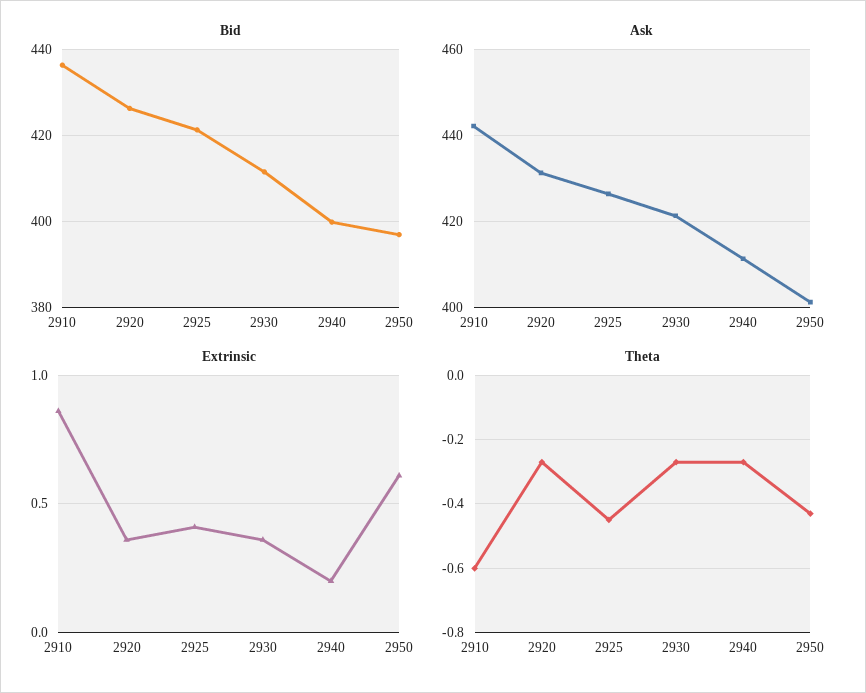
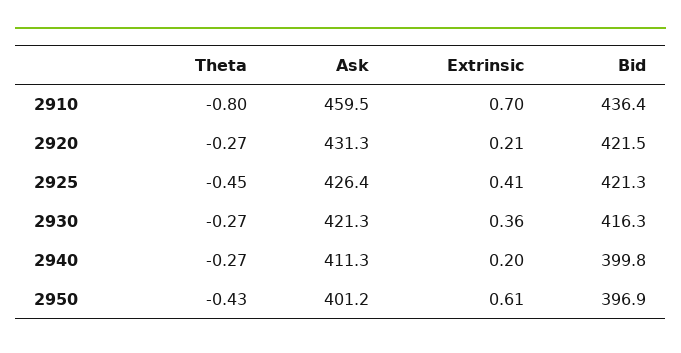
Bid, 2920: 426 -> 421.5
Bid, 2930: 412 -> 416.3
Ask, 2910: 442 -> 459.5
Extrinsic, 2910: 0.85 -> 0.7
Extrinsic, 2920: 0.35 -> 0.21
Theta, 2910: -0.6 -> -0.8

